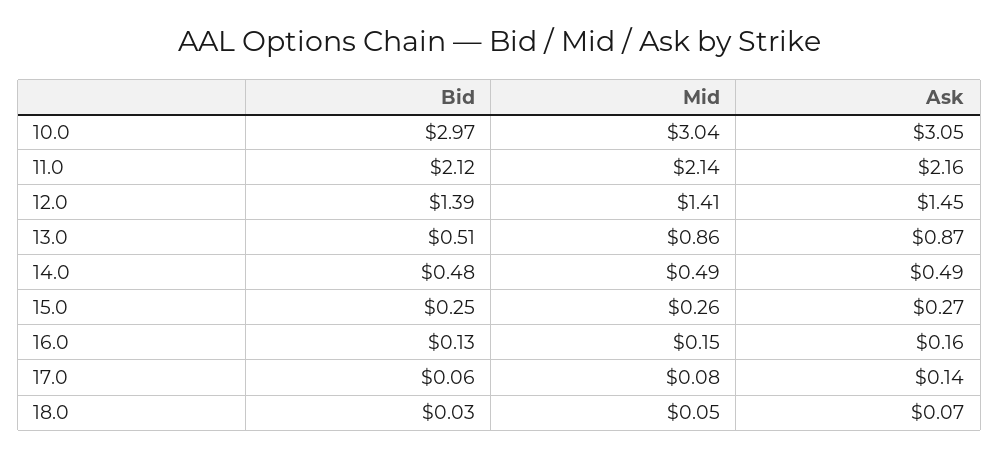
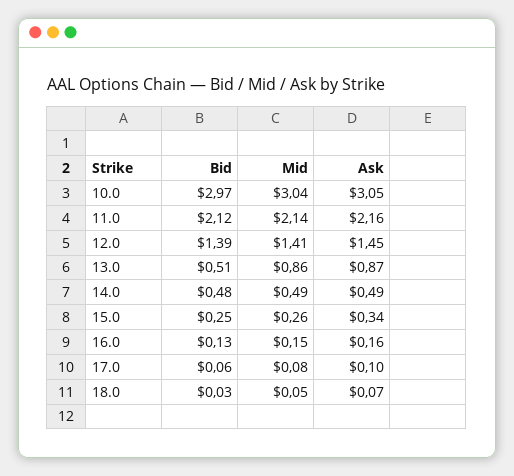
Ask, 15.0: 0.27 -> 0.34
Ask, 17.0: 0.14 -> 0.1

